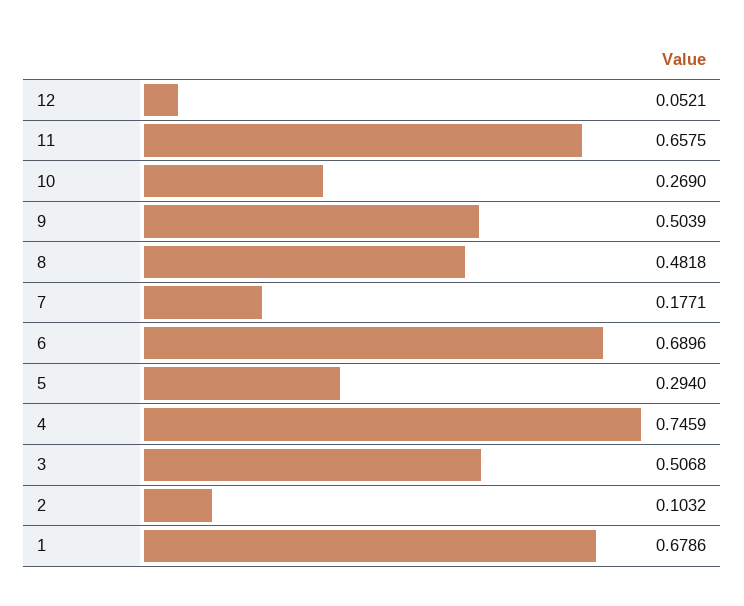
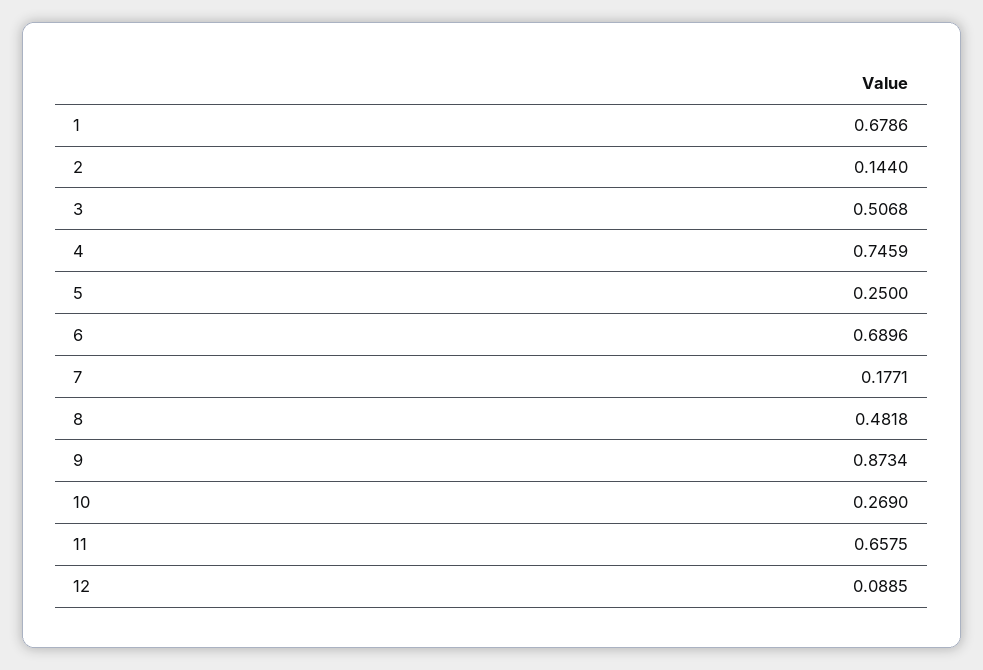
12: 0.0521 -> 0.0885
9: 0.5039 -> 0.8734
5: 0.294 -> 0.25
2: 0.1032 -> 0.144

